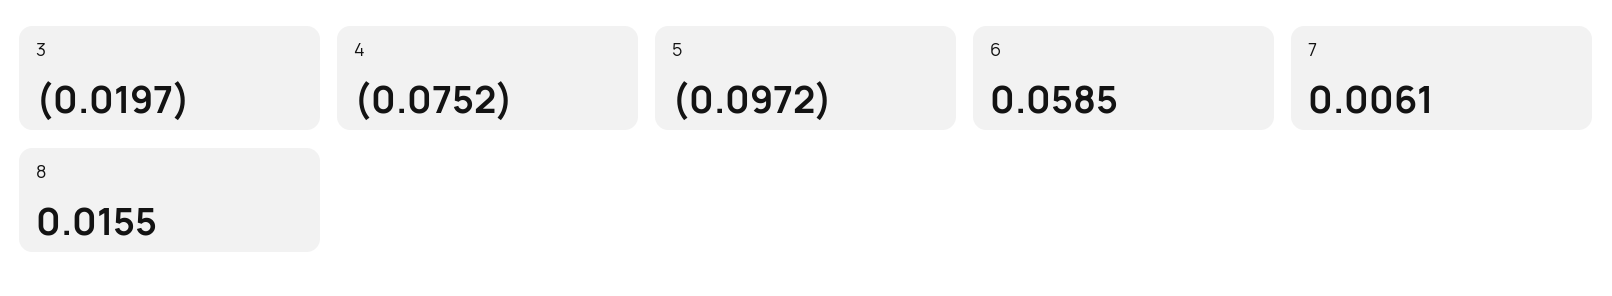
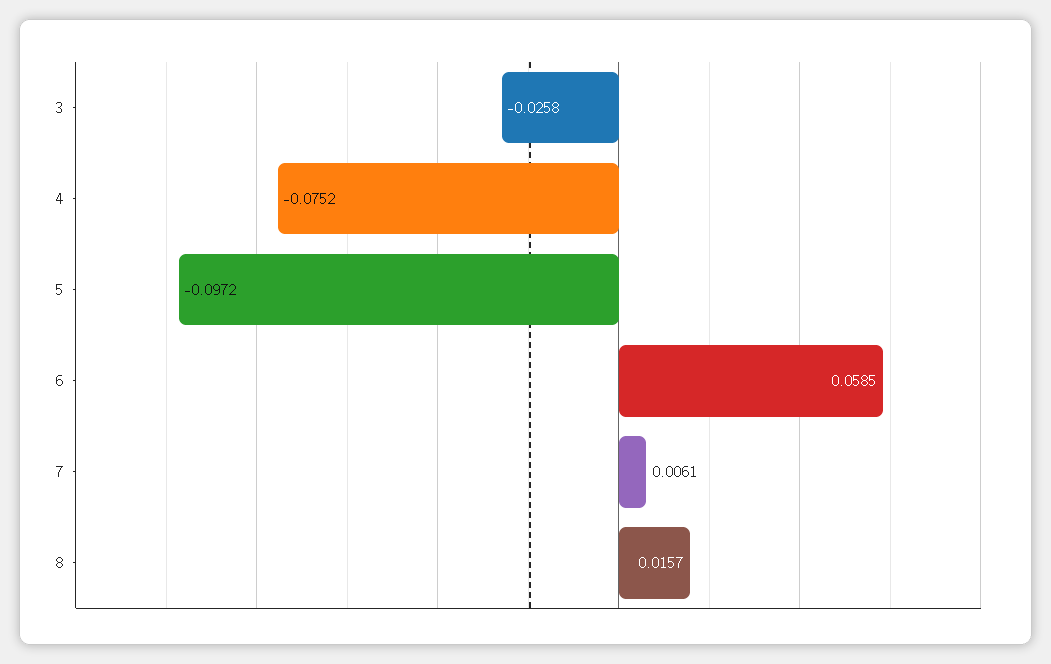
3: -0.0197 -> -0.0258
8: 0.0155 -> 0.0157

